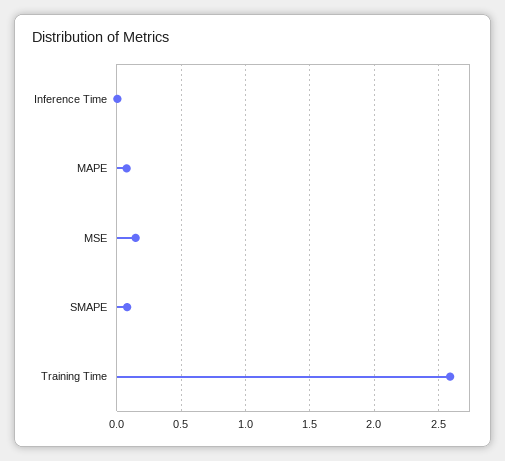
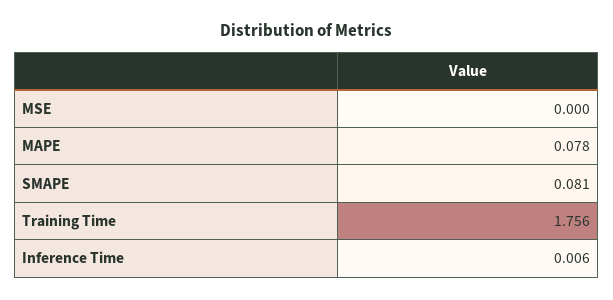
MSE: 0.15 -> 0
Training Time: 2.6 -> 1.756

